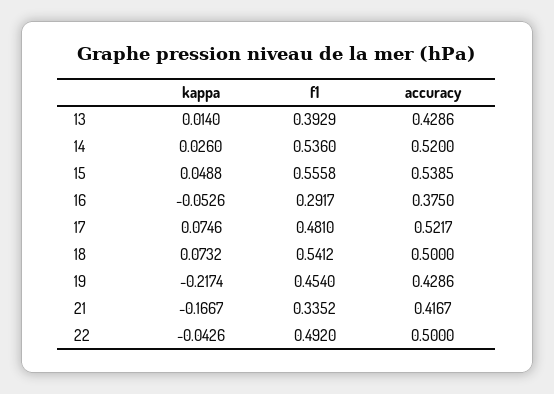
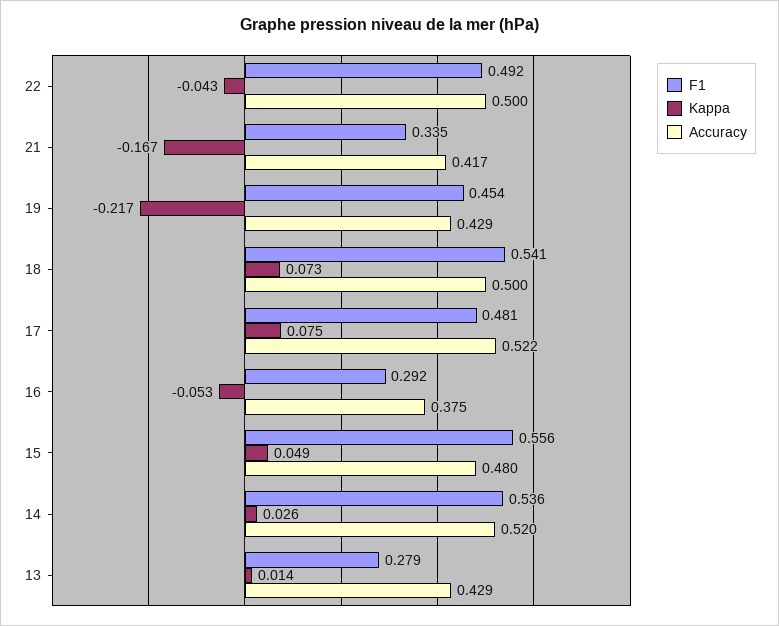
f1, 13: 0.3929 -> 0.279
accuracy, 15: 0.5385 -> 0.48

